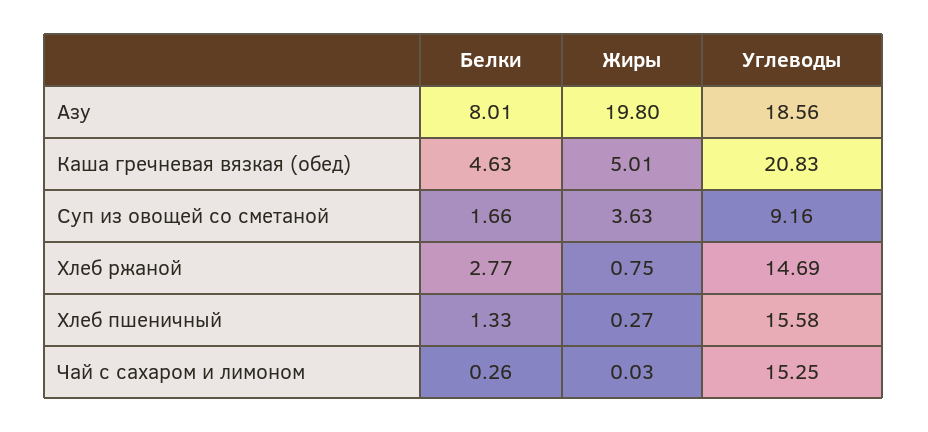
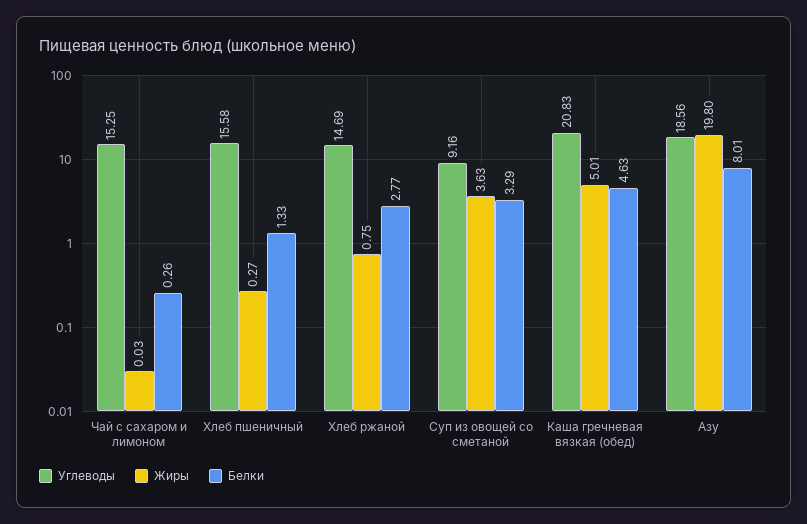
Белки, Суп из овощей со сметаной: 1.66 -> 3.29

